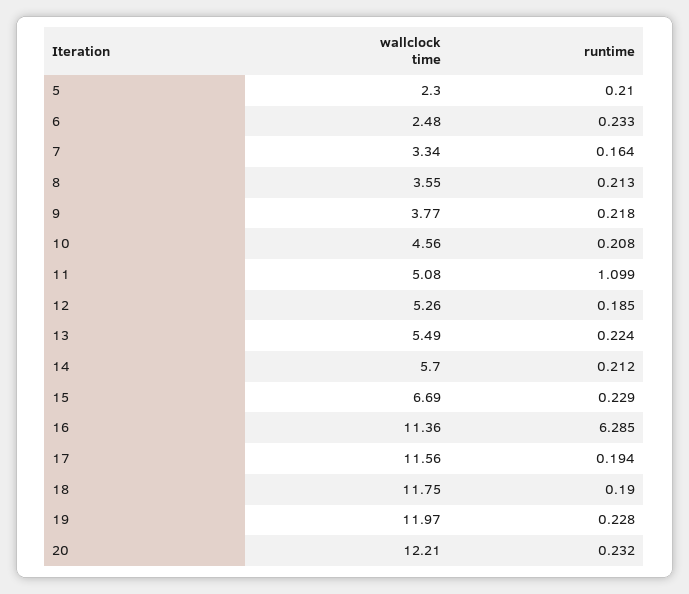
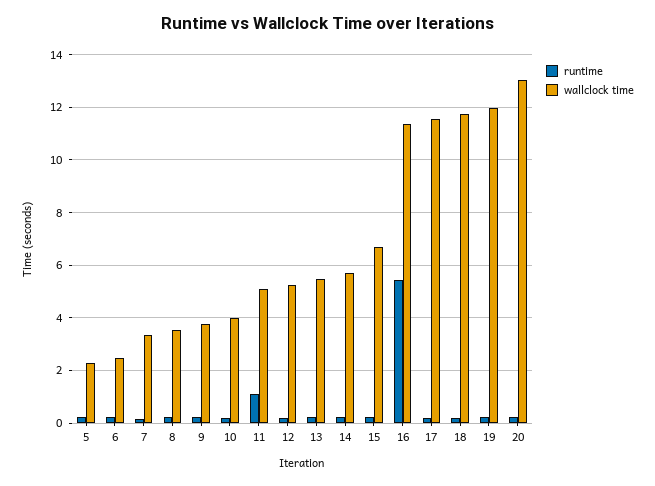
wallclock time, 10: 4.56 -> 4
runtime, 16: 6.285 -> 5.5
wallclock time, 20: 12.21 -> 13

